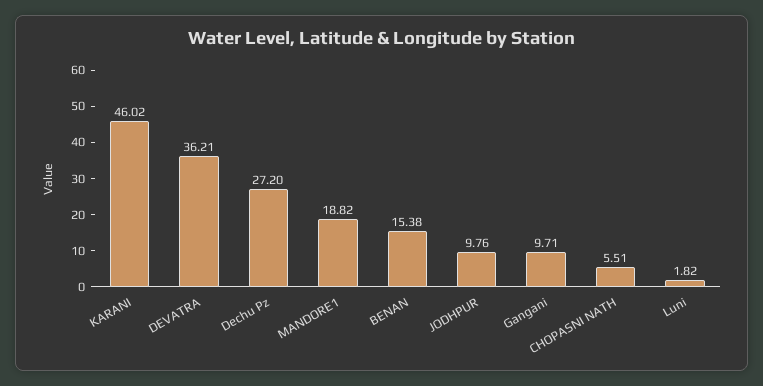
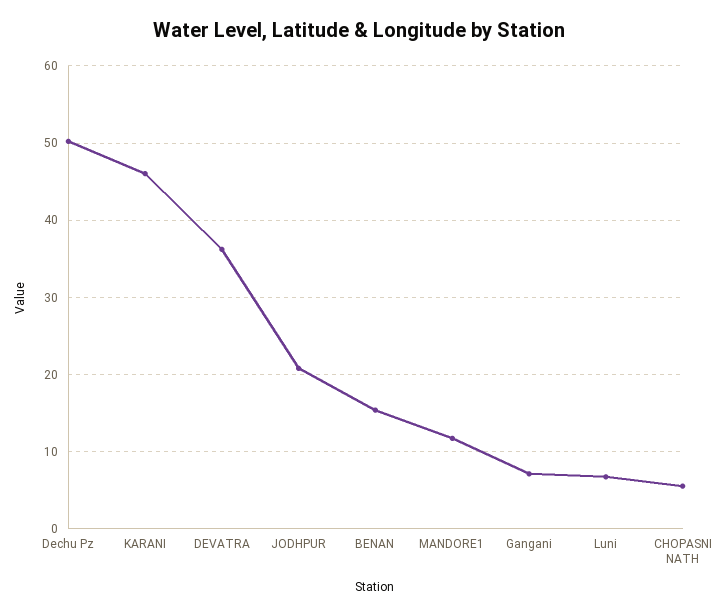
Dechu Pz: 27.2 -> 50
MANDORE1: 18.82 -> 12
JODHPUR: 9.76 -> 21
Gangani: 9.71 -> 7
Luni: 1.82 -> 7

